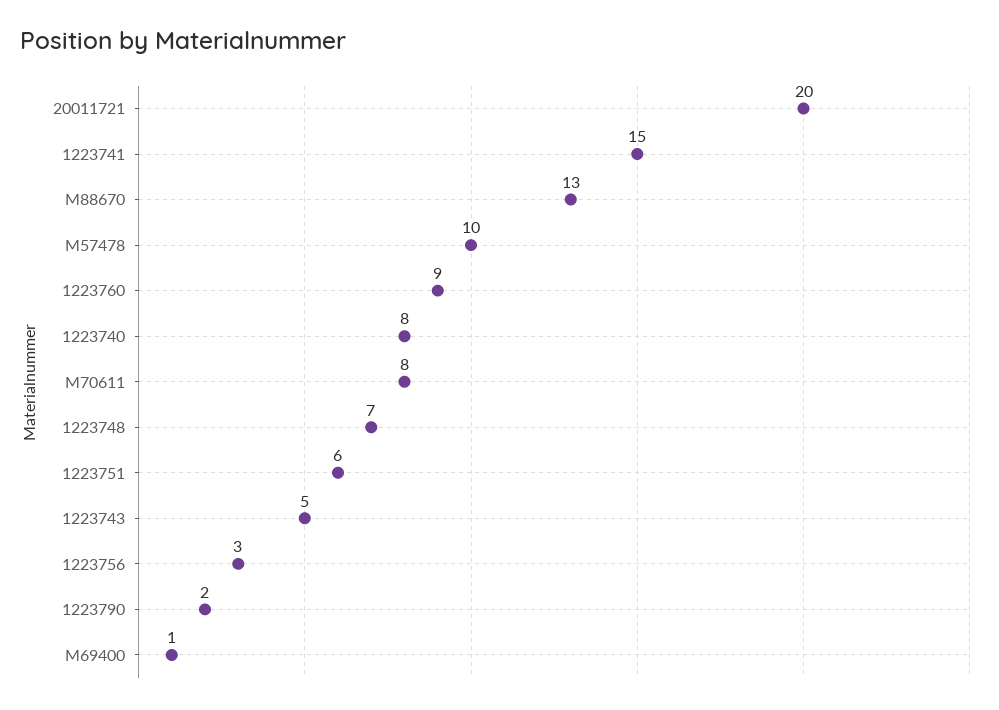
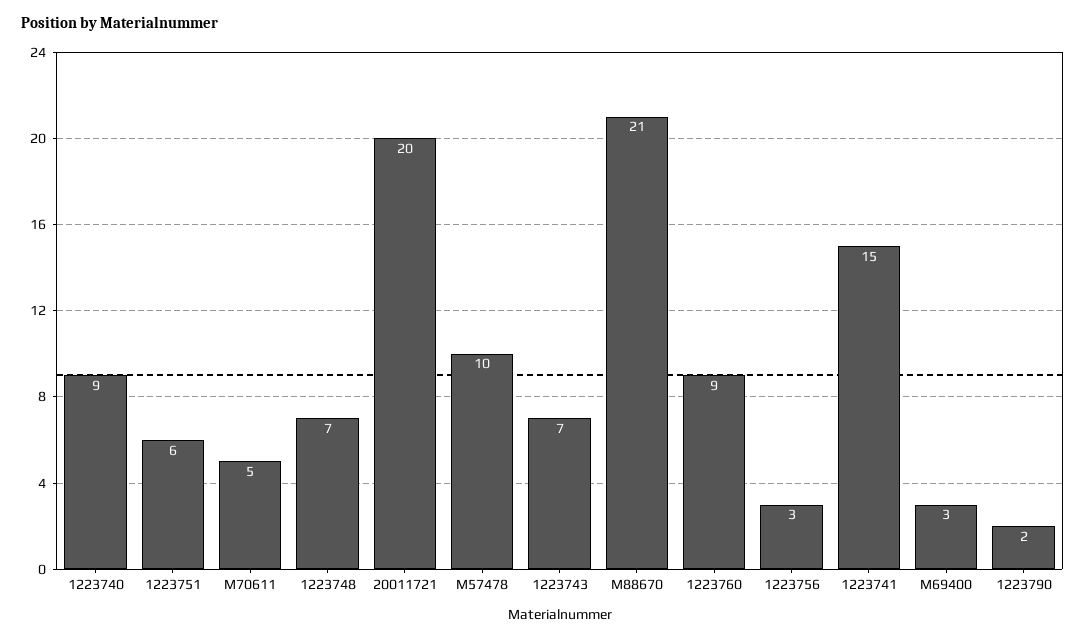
M88670: 13 -> 21
1223740: 8 -> 9
M70611: 8 -> 5
1223743: 5 -> 7
M69400: 1 -> 3

